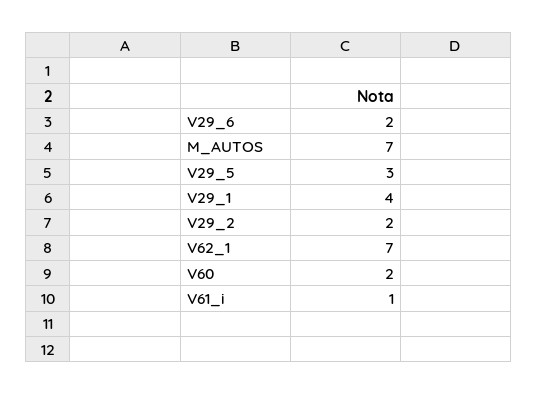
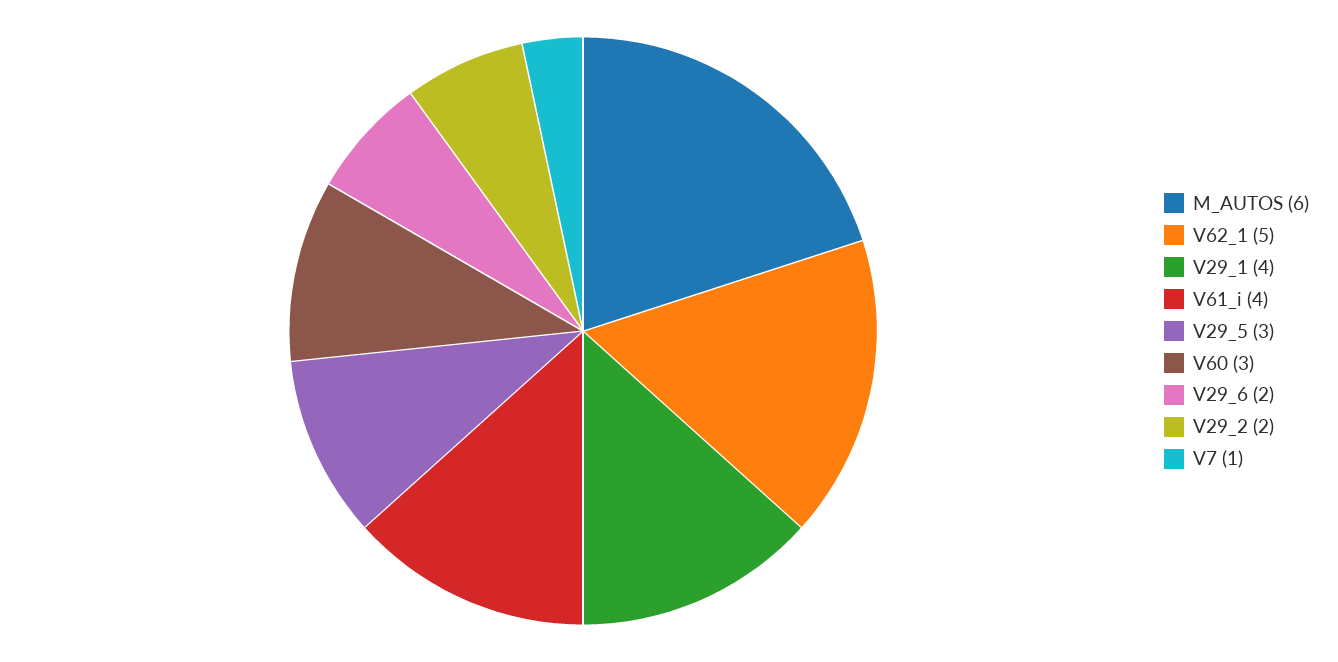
M_AUTOS: 7 -> 6
V62_1: 7 -> 5
V60: 2 -> 3
V61_i: 1 -> 4
V7: none -> 1

